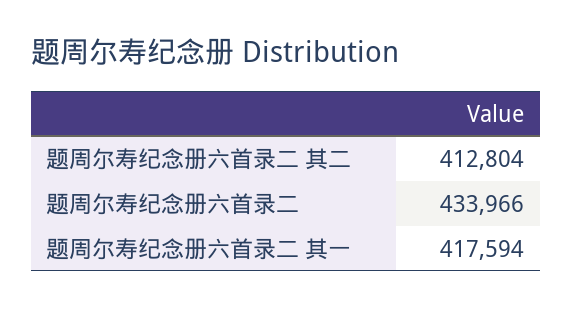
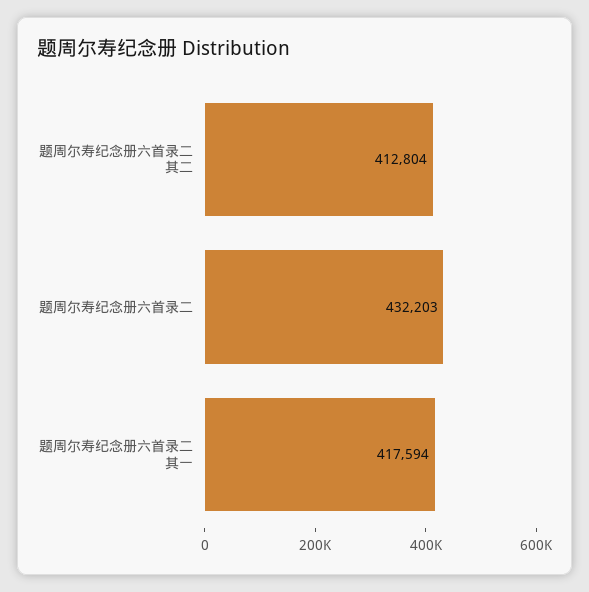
题周尔寿纪念册六首录二: 433966 -> 432203

